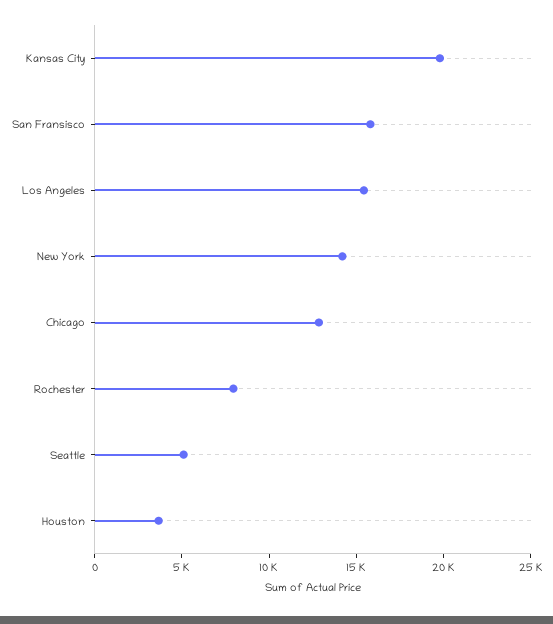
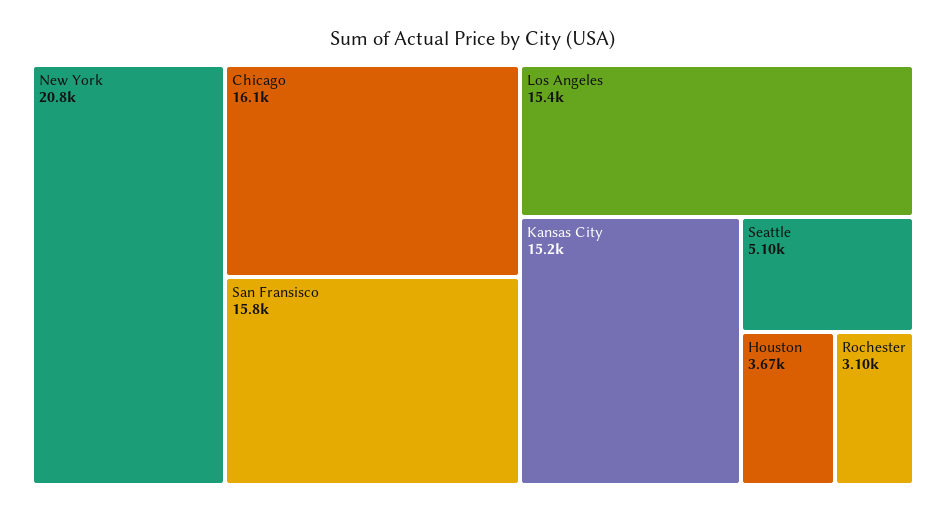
Kansas City: 20000 -> 15200
New York: 14000 -> 20800
Chicago: 13000 -> 16100
Rochester: 8000 -> 3100

